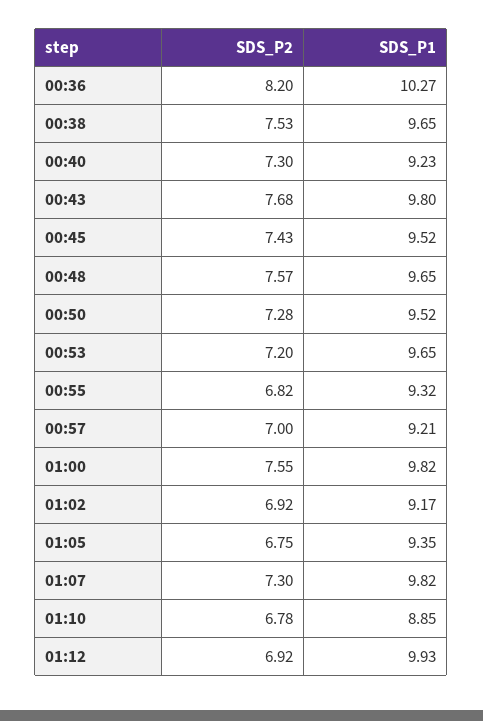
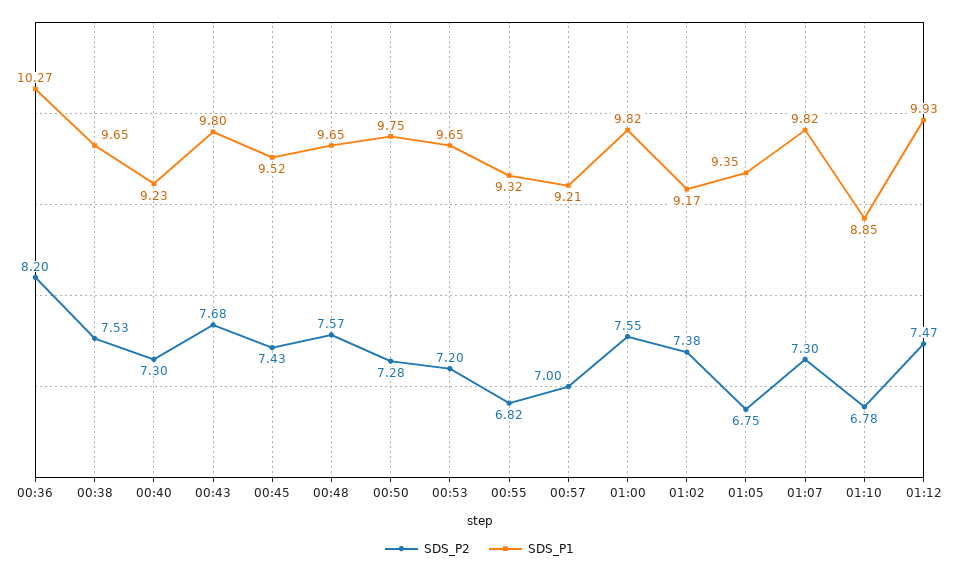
SDS_P1, 00:50: 9.52 -> 9.75
SDS_P2, 01:02: 6.92 -> 7.38
SDS_P2, 01:12: 6.92 -> 7.47

